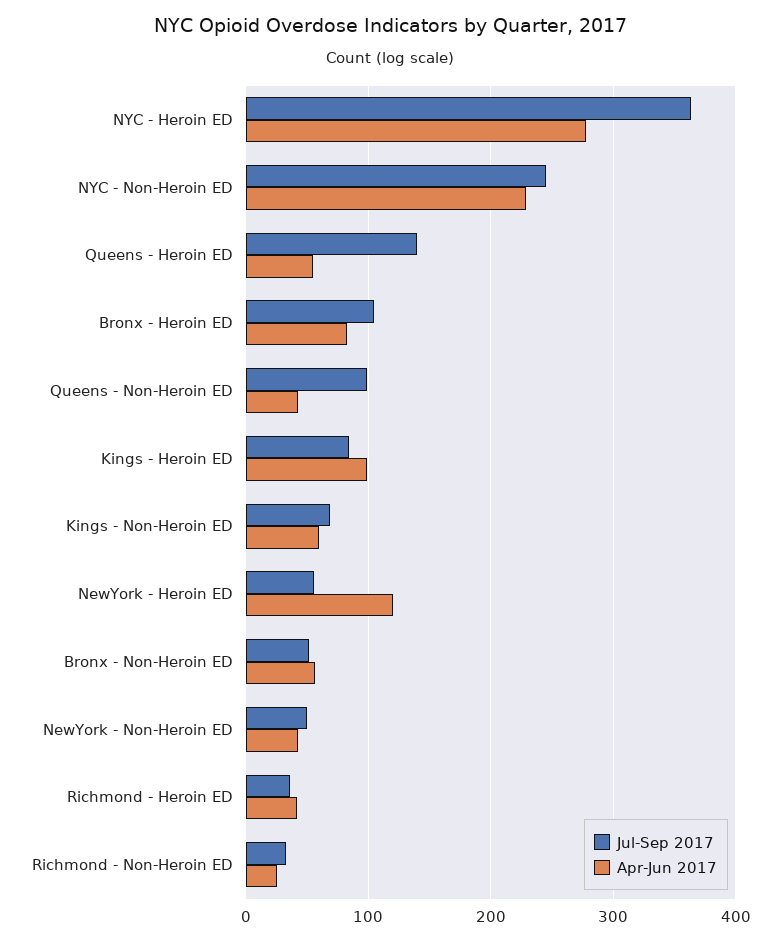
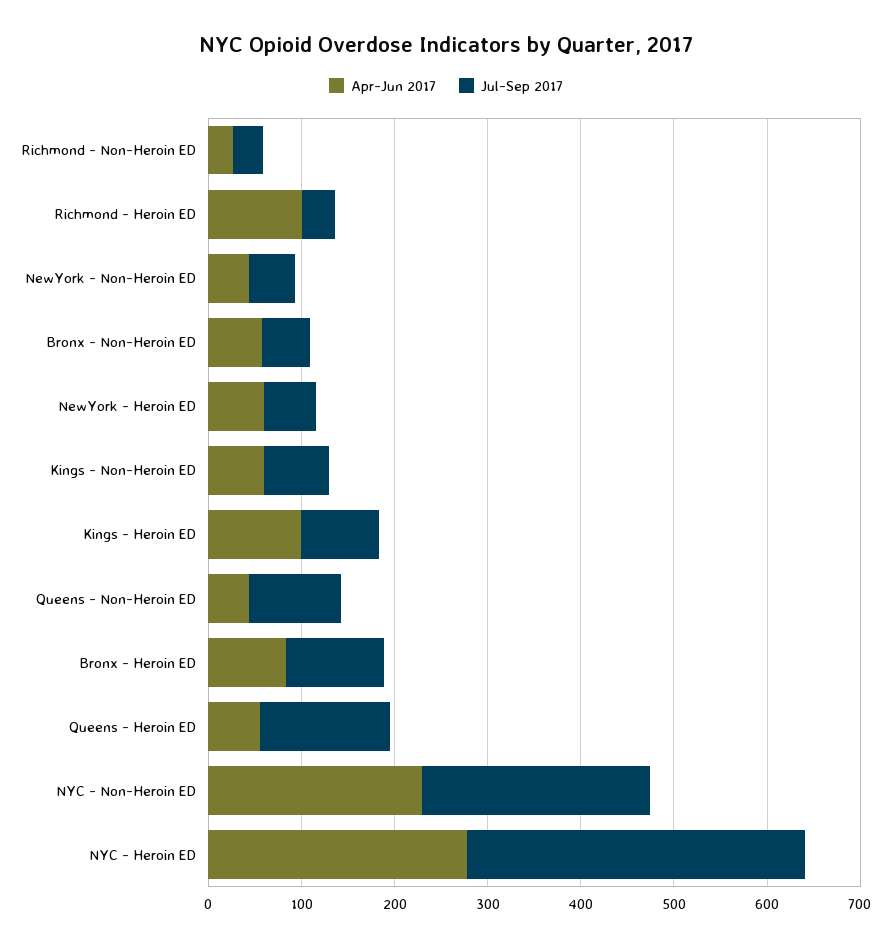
Apr-Jun 2017, NewYork - Heroin ED: 120 -> 60
Apr-Jun 2017, Richmond - Heroin ED: 40 -> 100

